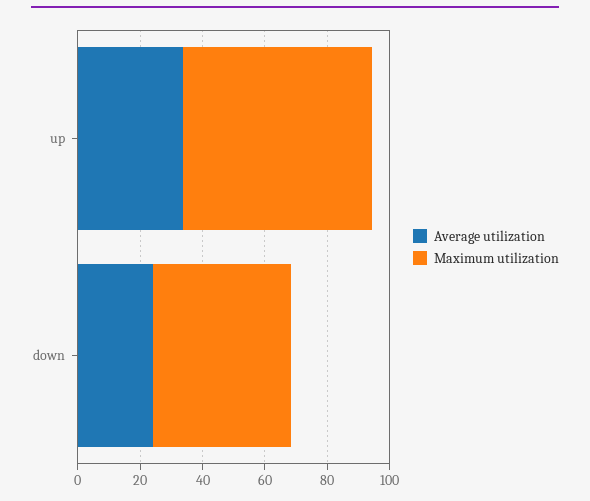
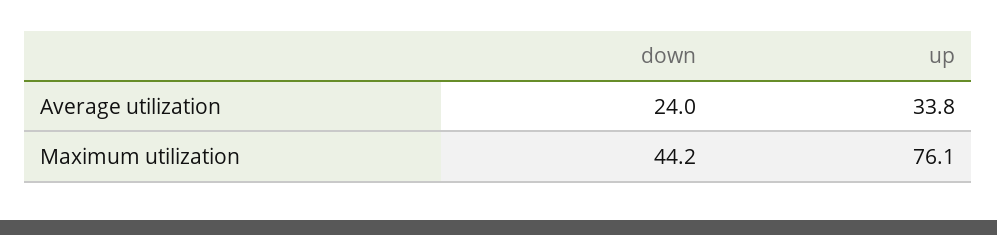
Maximum utilization, up: 60 -> 76.1

